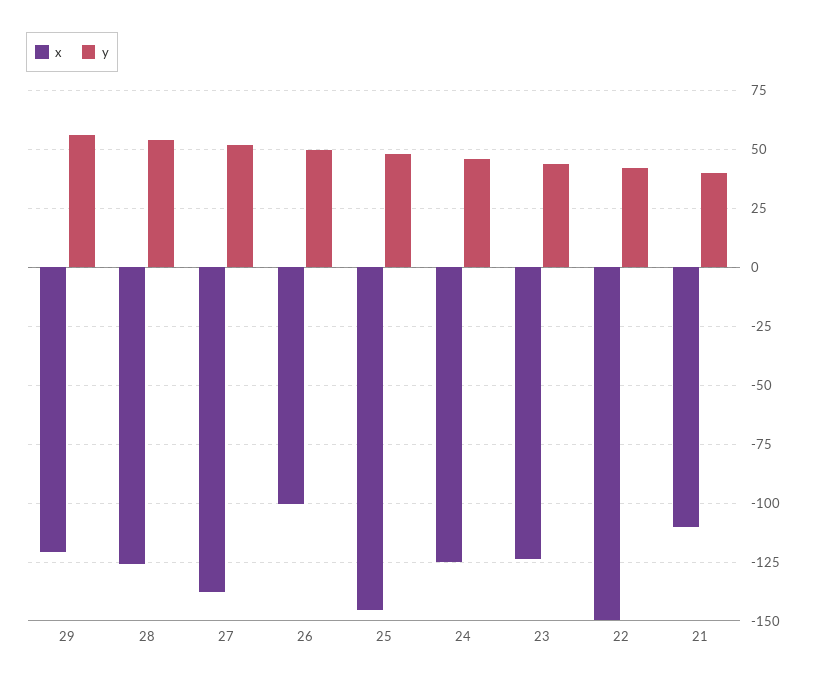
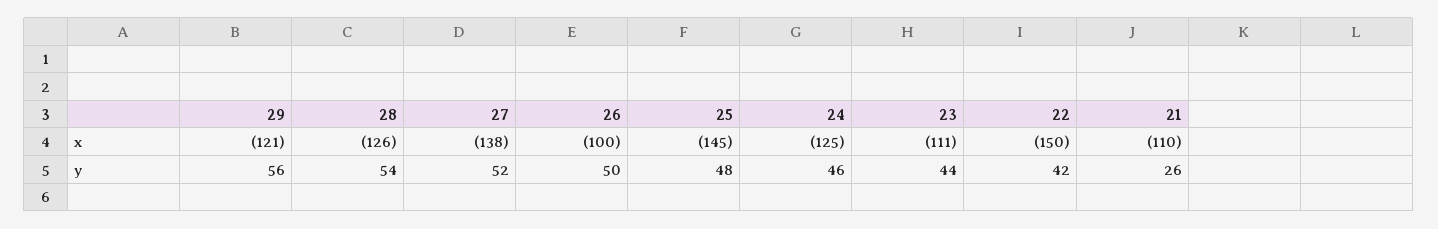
x, 23: -125 -> -111
y, 21: 40 -> 26

